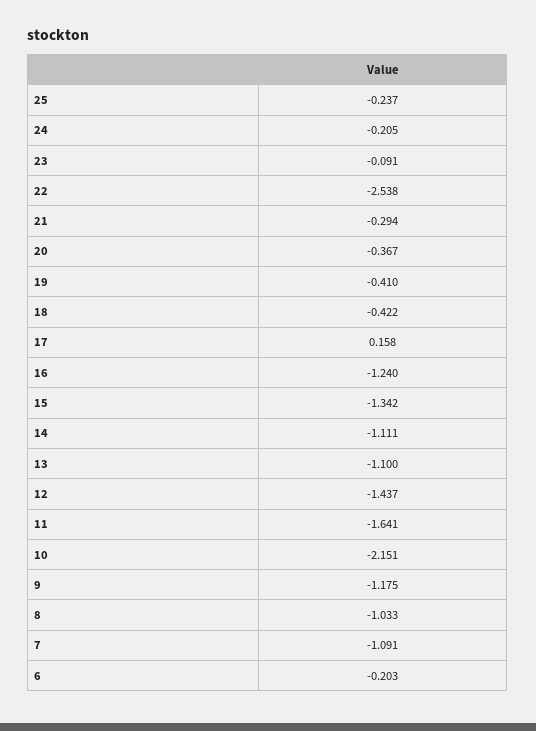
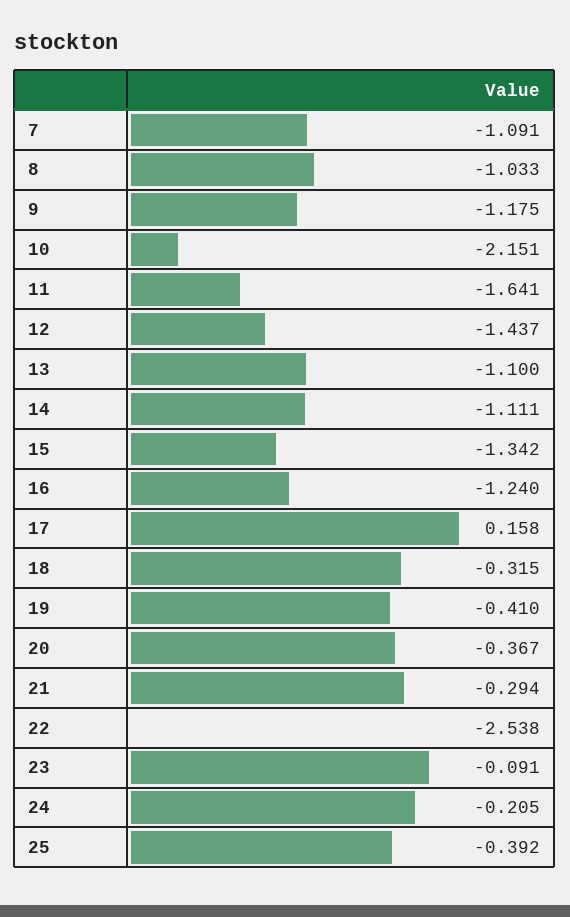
25: -0.237 -> -0.392
18: -0.422 -> -0.315
6: -0.203 -> none

